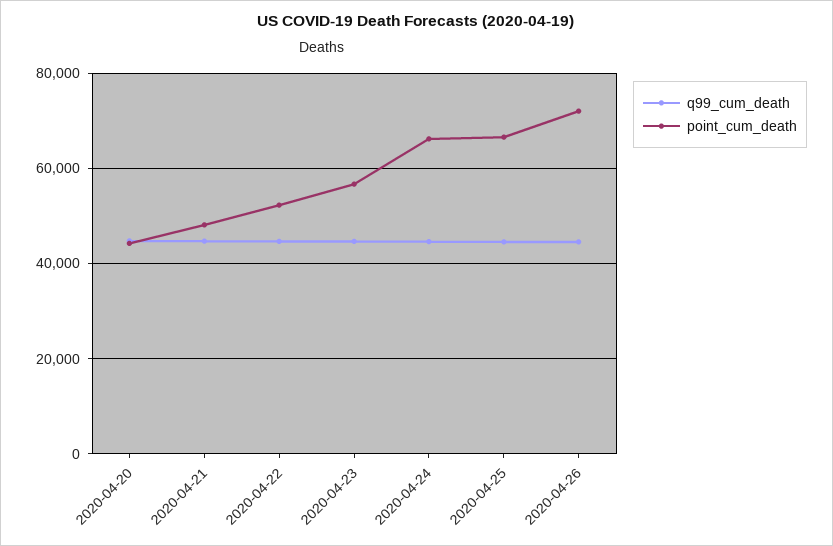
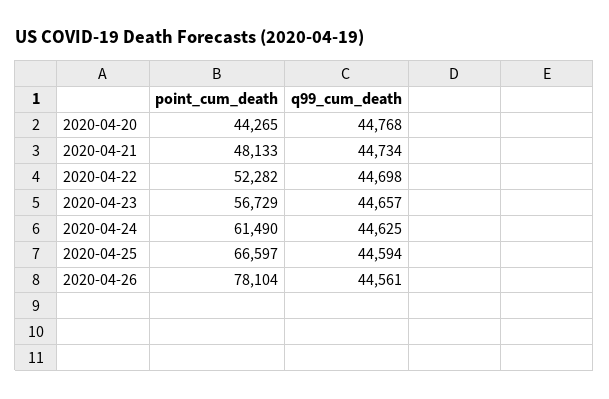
point_cum_death, 2020-04-24: 66000 -> 61490
point_cum_death, 2020-04-26: 72000 -> 78104

